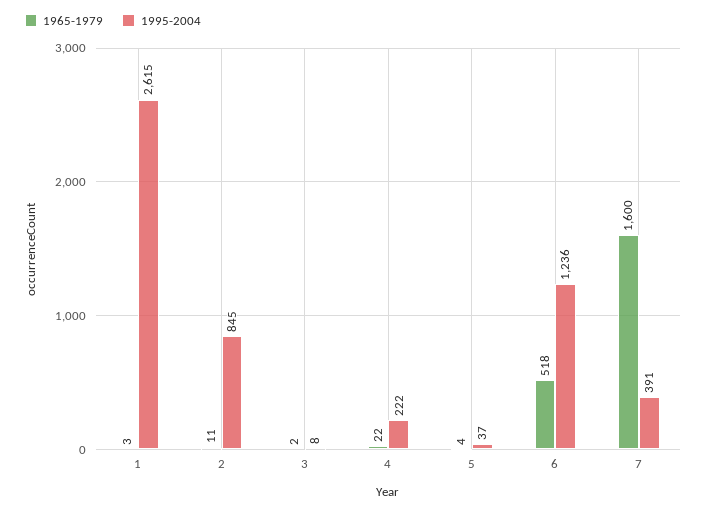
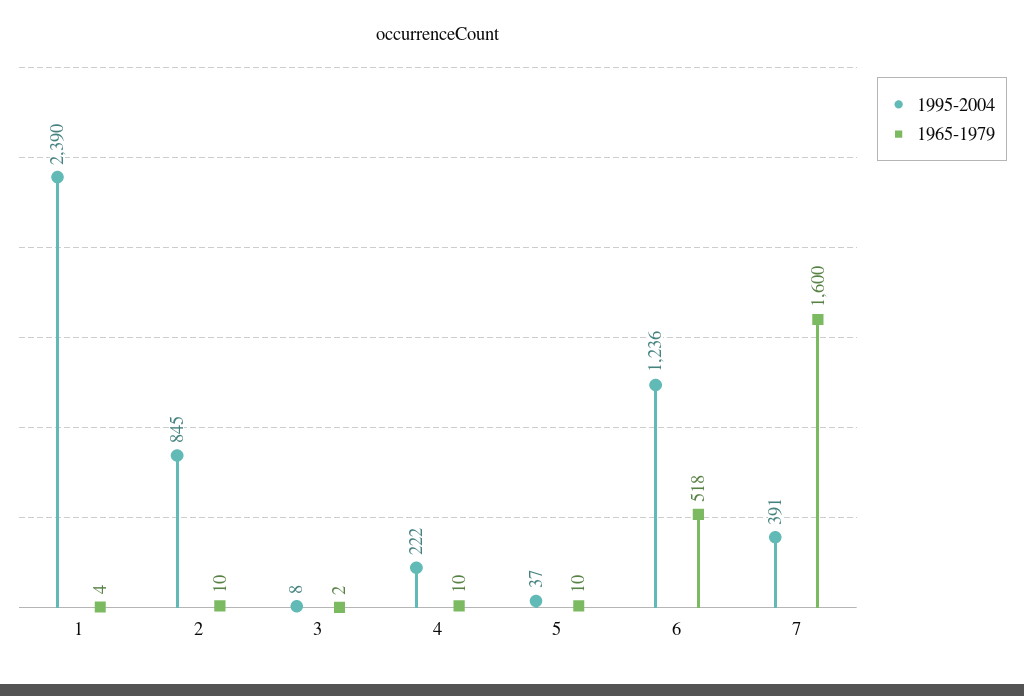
1965-1979, 1: 3 -> 4
1995-2004, 1: 2615 -> 2390
1965-1979, 2: 11 -> 10
1965-1979, 4: 22 -> 10
1965-1979, 5: 4 -> 10

